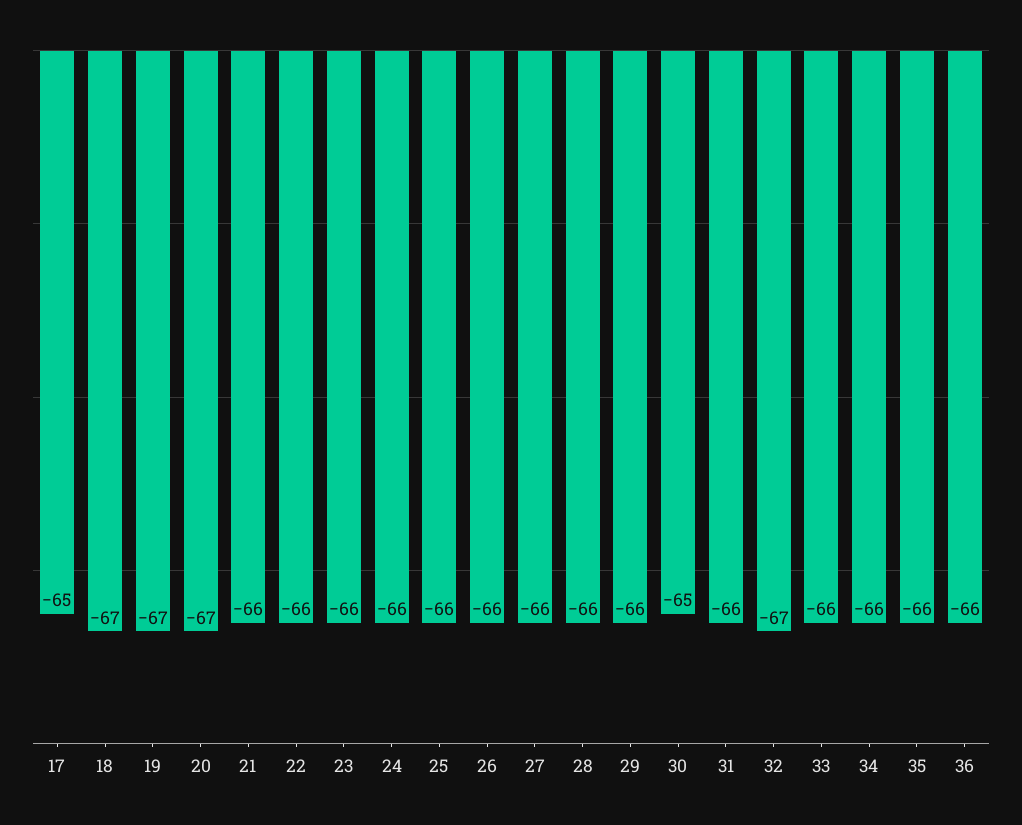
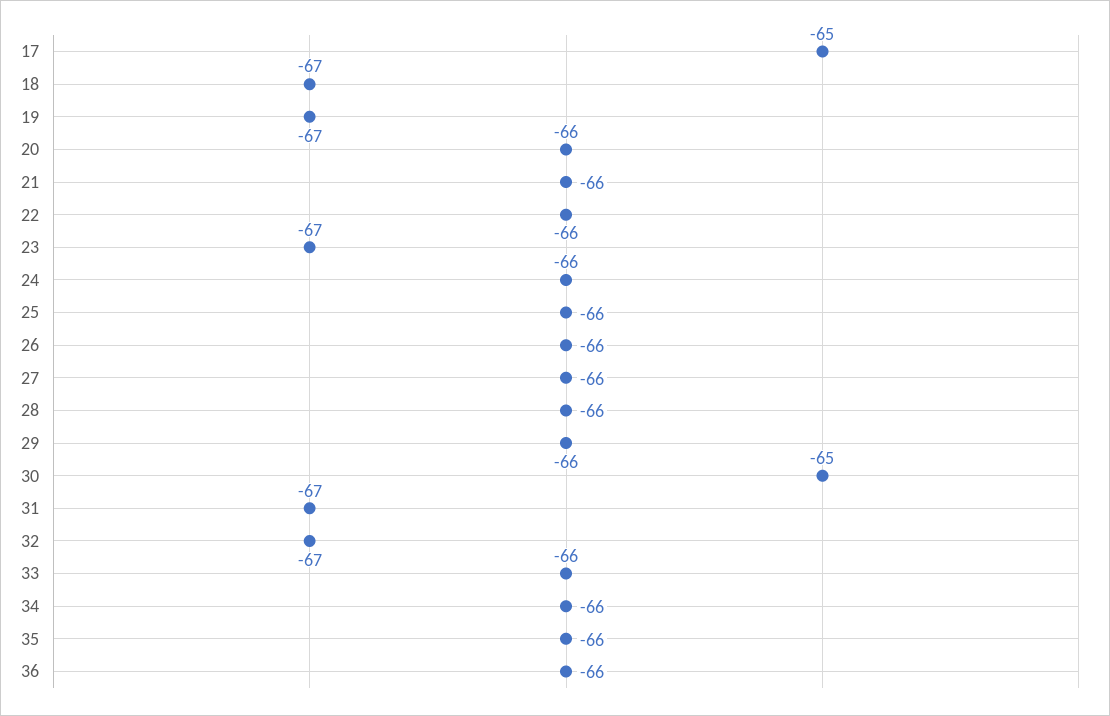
20: -67 -> -66
23: -66 -> -67
31: -66 -> -67

